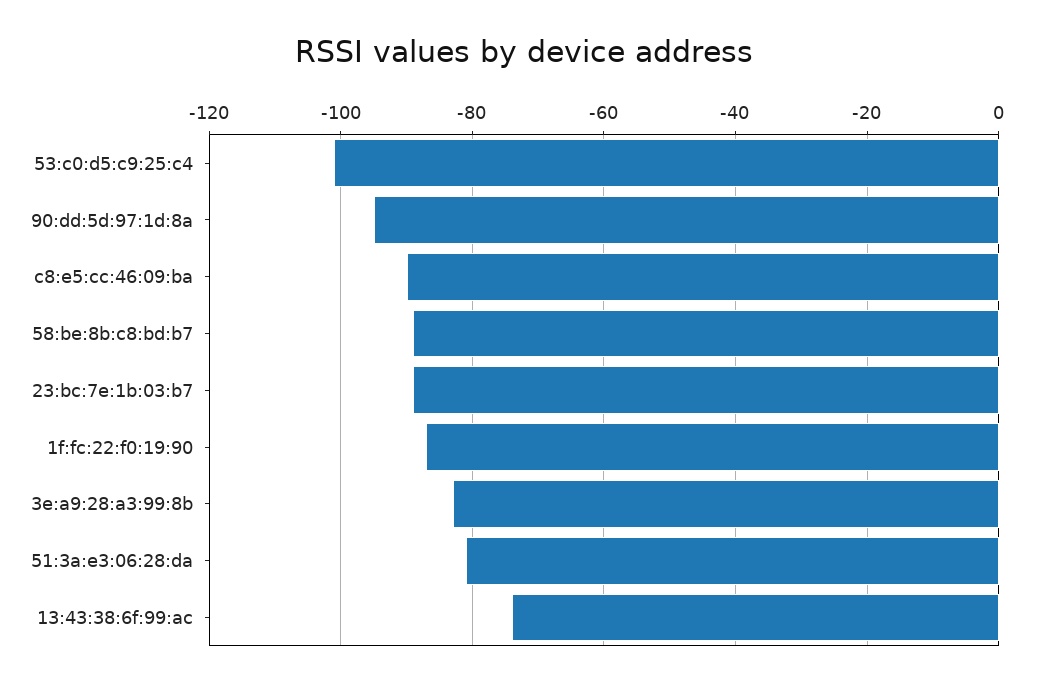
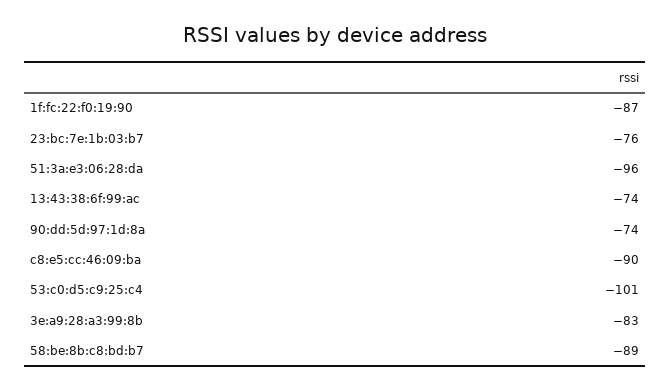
90:dd:5d:97:1d:8a: -95 -> -74
23:bc:7e:1b:03:b7: -90 -> -76
51:3a:e3:06:28:da: -80 -> -96

